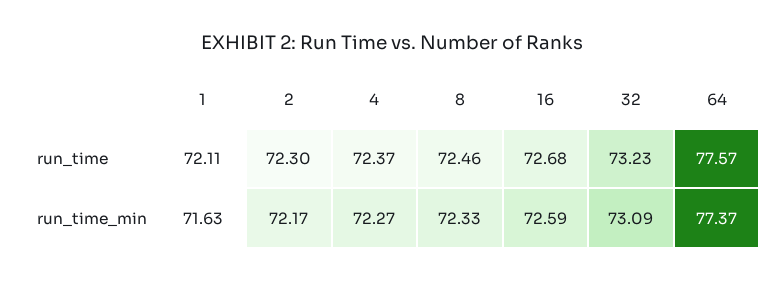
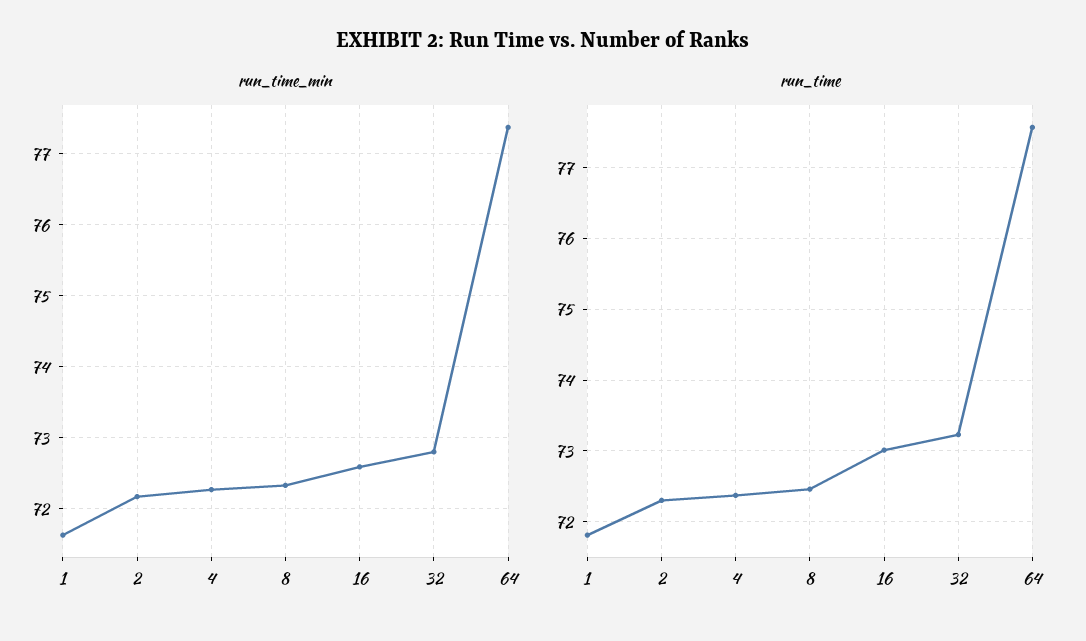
run_time, 1: 72.11 -> 71.8
run_time, 16: 72.68 -> 73
run_time_min, 32: 73.09 -> 72.8

